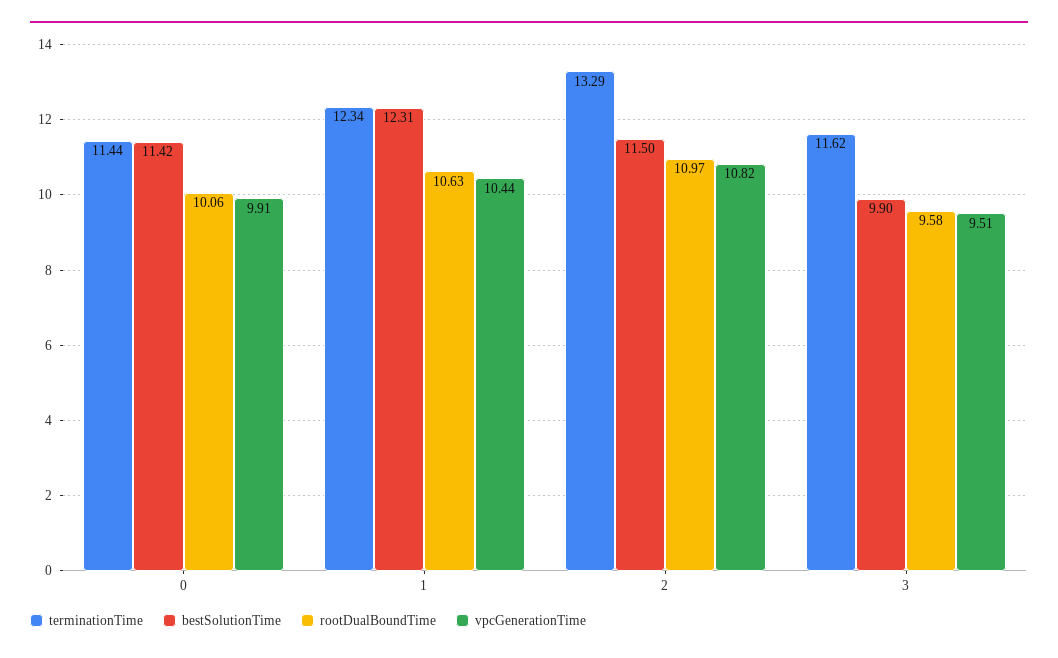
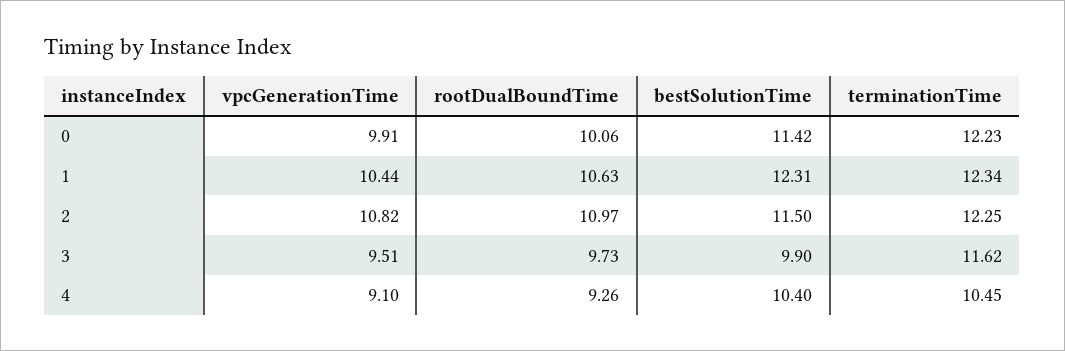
terminationTime, 0: 11.44 -> 12.23
terminationTime, 2: 13.29 -> 12.25
rootDualBoundTime, 3: 9.58 -> 9.73
vpcGenerationTime, 4: none -> 9.1
rootDualBoundTime, 4: none -> 9.26
bestSolutionTime, 4: none -> 10.4
terminationTime, 4: none -> 10.45

